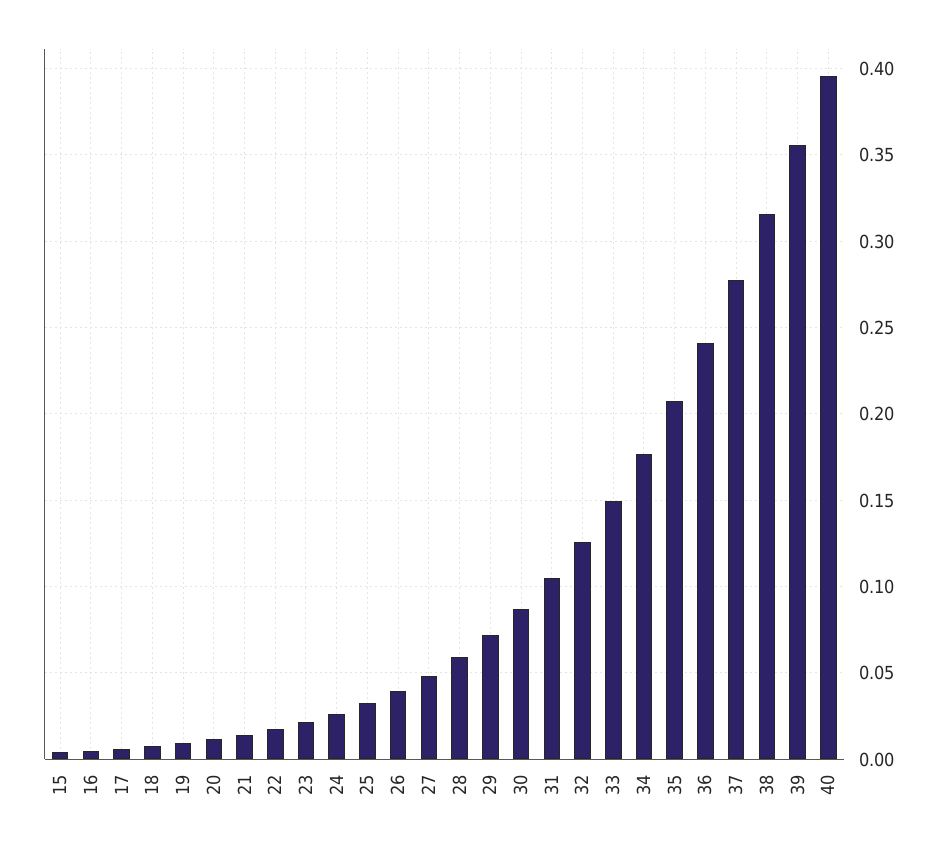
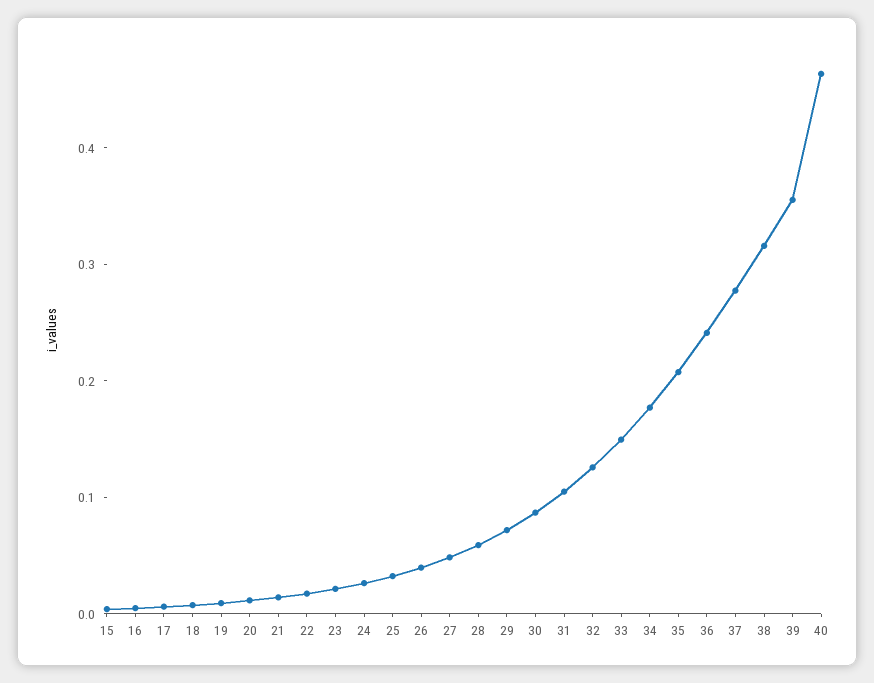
40: 0.395 -> 0.46

